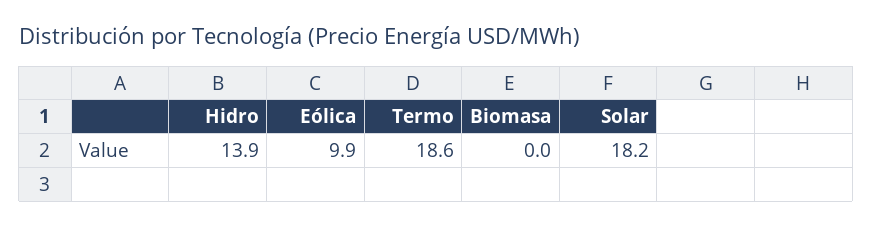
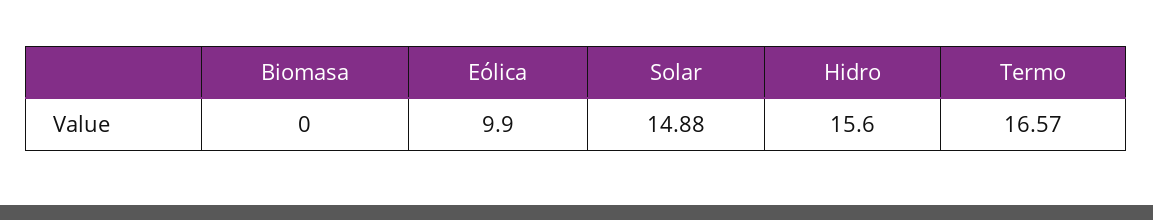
Hidro: 13.9 -> 15.6
Termo: 18.6 -> 16.57
Solar: 18.2 -> 14.88

